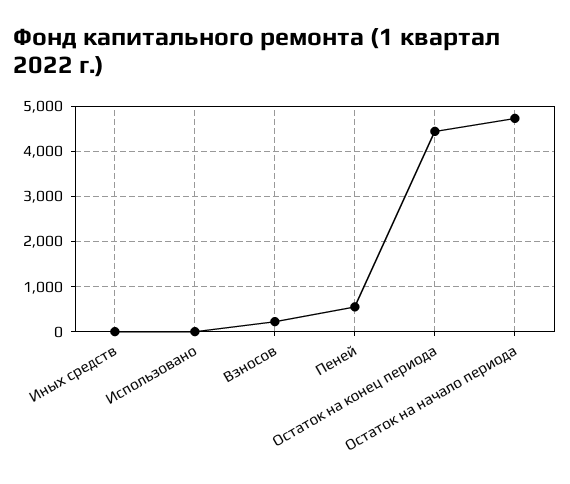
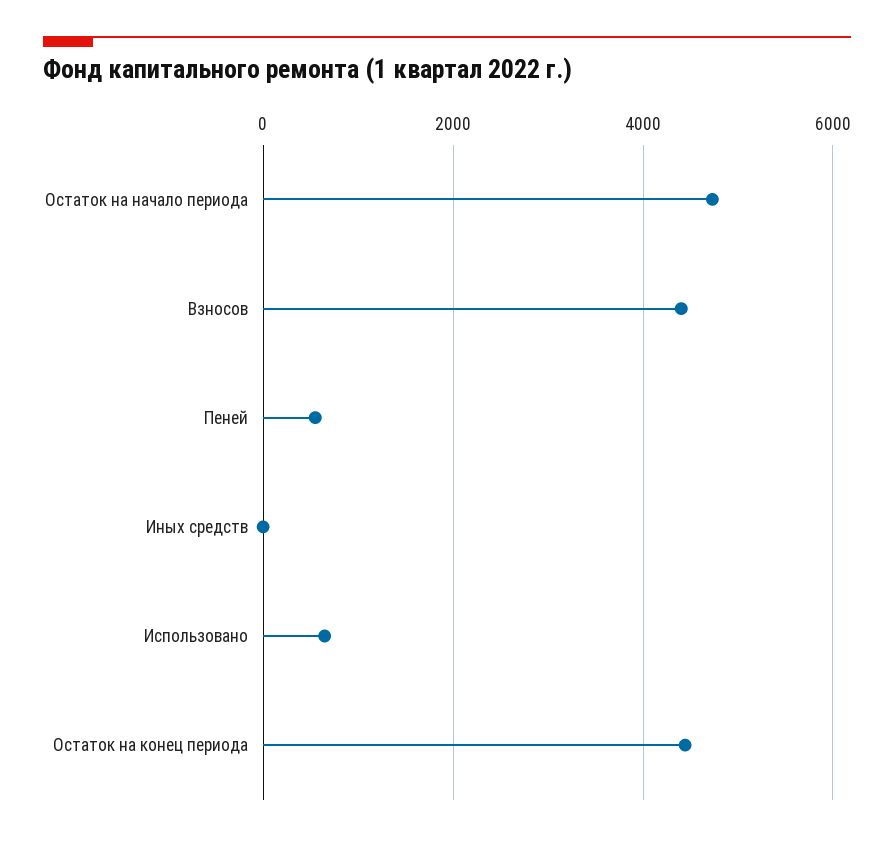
Использовано: 0 -> 600
Взносов: 200 -> 4400

